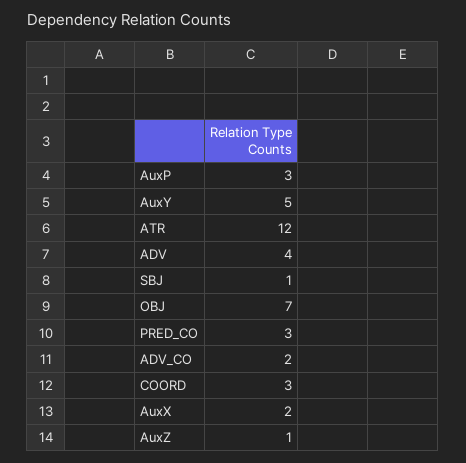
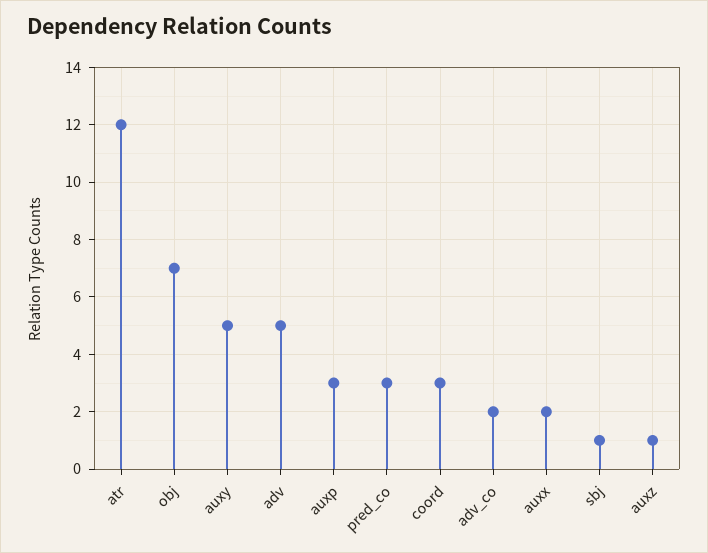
ADV: 4 -> 5

